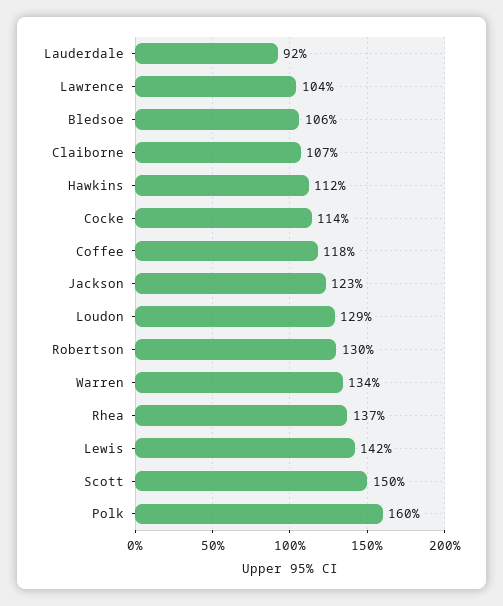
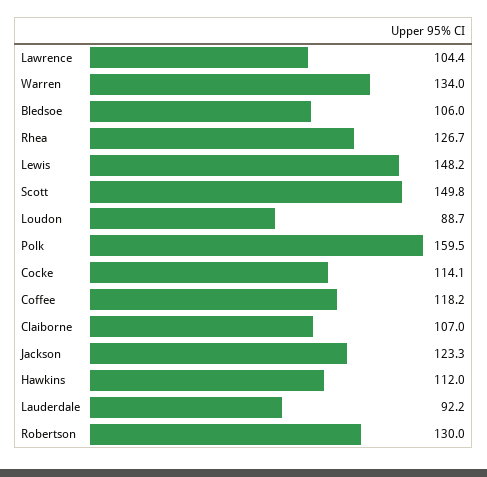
Loudon: 129 -> 88.7
Rhea: 137 -> 126.7
Lewis: 142 -> 148.2

